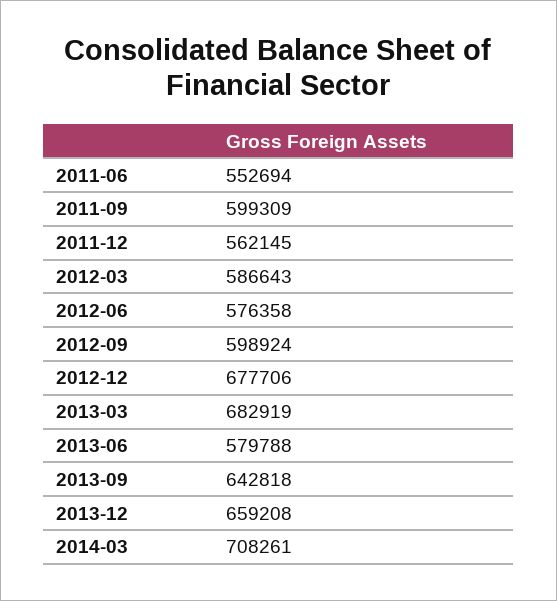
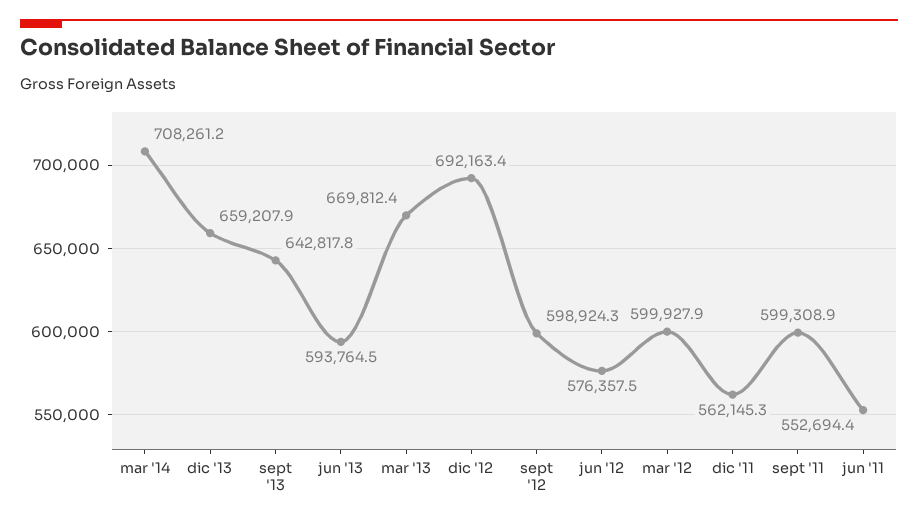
2012-03: 586643 -> 599927.9
2012-12: 677706 -> 692163.4
2013-03: 682919 -> 669812.4
2013-06: 579788 -> 593764.5

